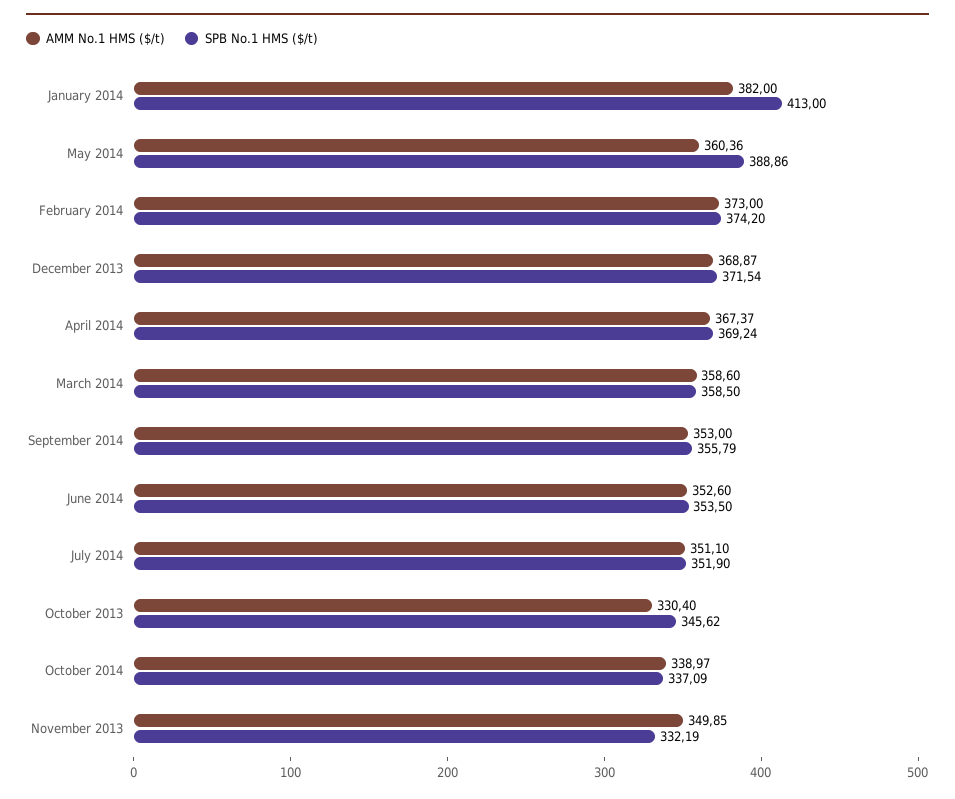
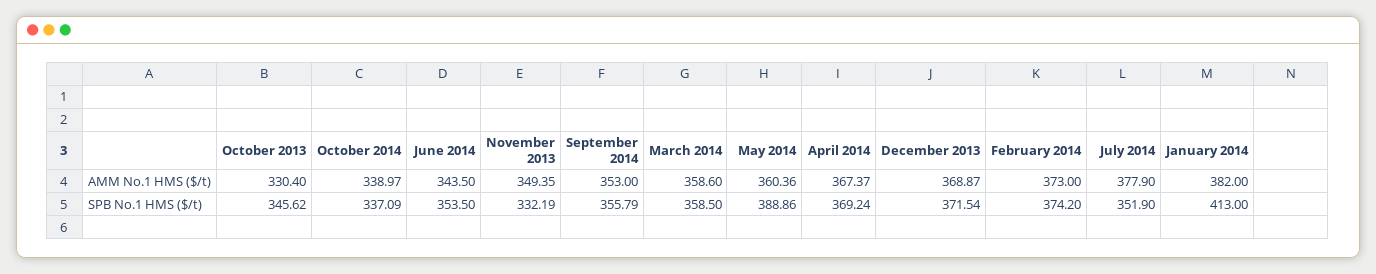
AMM No.1 HMS ($/t), June 2014: 352.6 -> 343.5
AMM No.1 HMS ($/t), July 2014: 351.1 -> 377.9
AMM No.1 HMS ($/t), November 2013: 349.85 -> 349.35

